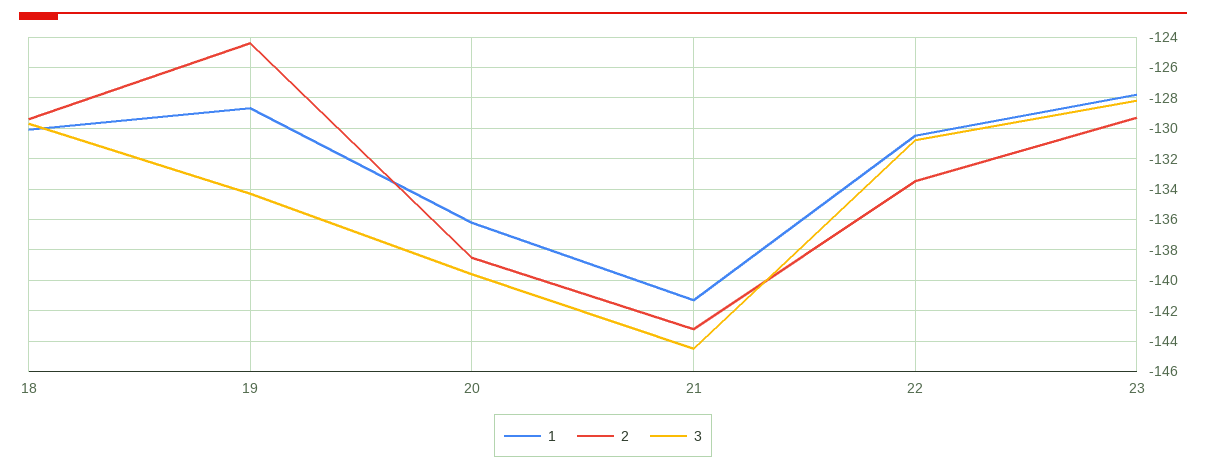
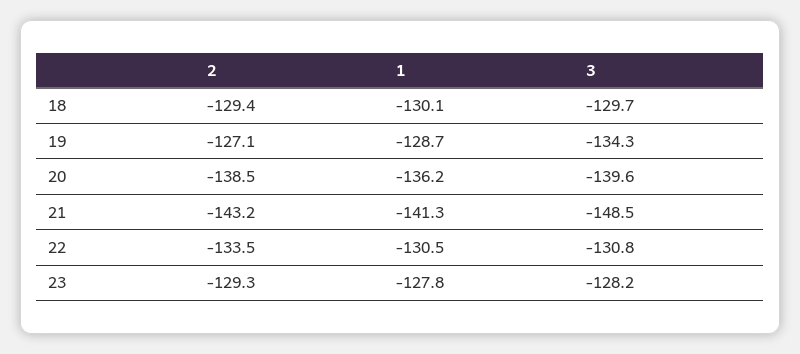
2, 19: -124.5 -> -127.1
3, 21: -144.5 -> -148.5

